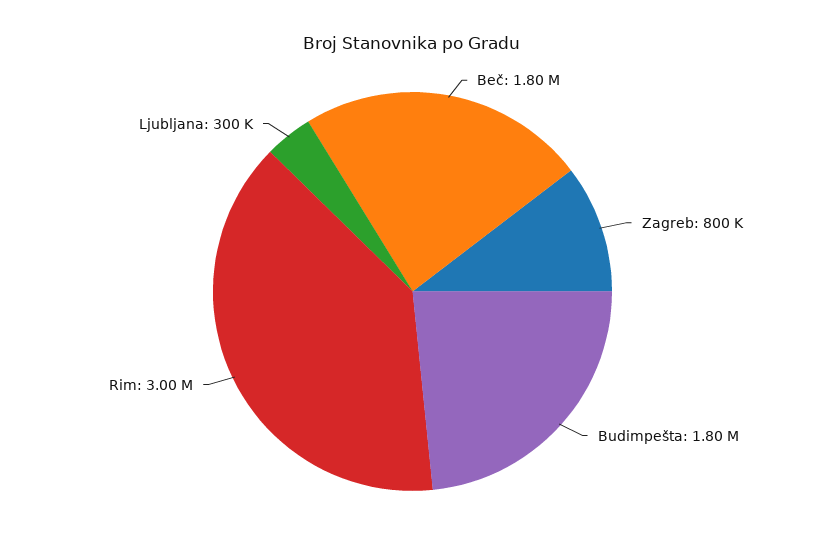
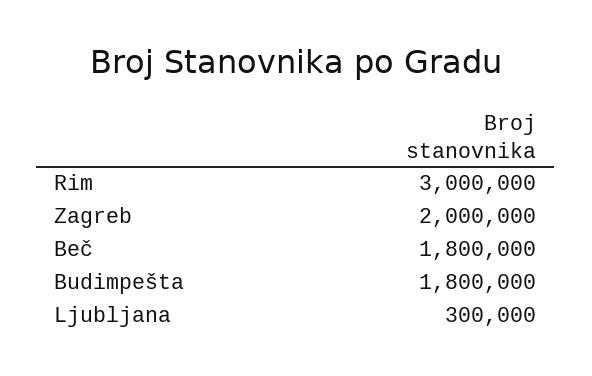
Zagreb: 800000 -> 2000000

